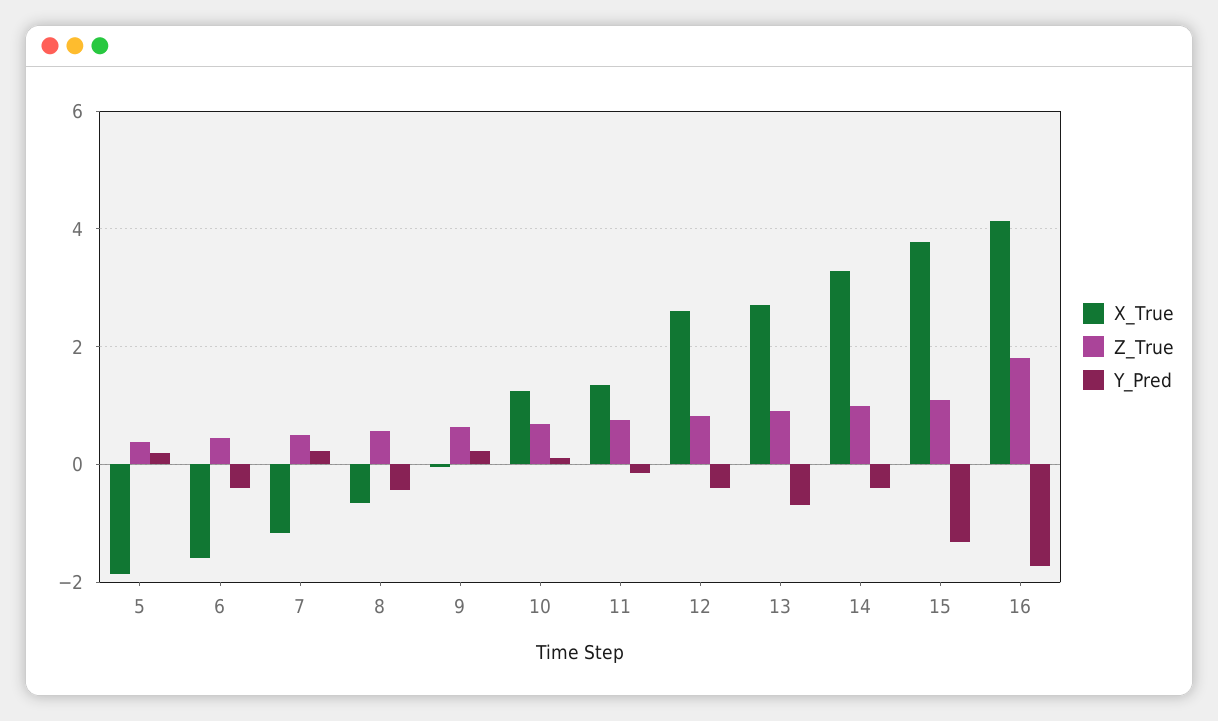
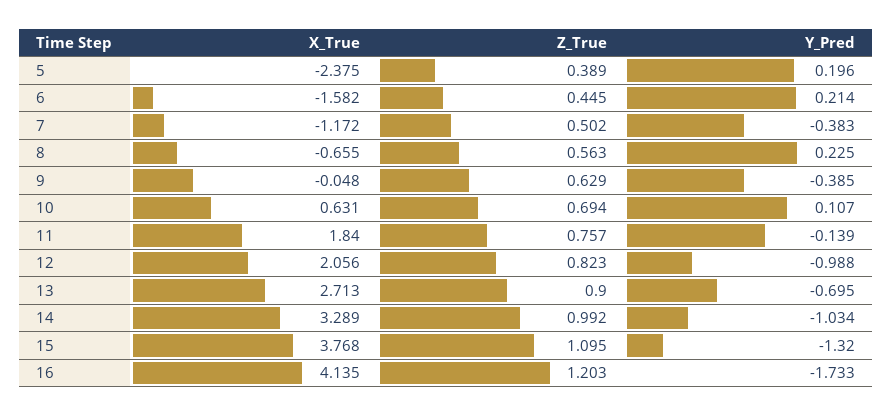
X_True, 5: -1.8 -> -2.375
Y_Pred, 6: -0.4 -> 0.214
Y_Pred, 7: 0.2 -> -0.383
Y_Pred, 8: -0.4 -> 0.225
Y_Pred, 9: 0.2 -> -0.385
X_True, 10: 1.2 -> 0.631
X_True, 11: 1.4 -> 1.84
X_True, 12: 2.6 -> 2.056
Y_Pred, 12: -0.4 -> -0.988
Y_Pred, 14: -0.4 -> -1.034
Z_True, 16: 1.8 -> 1.203

